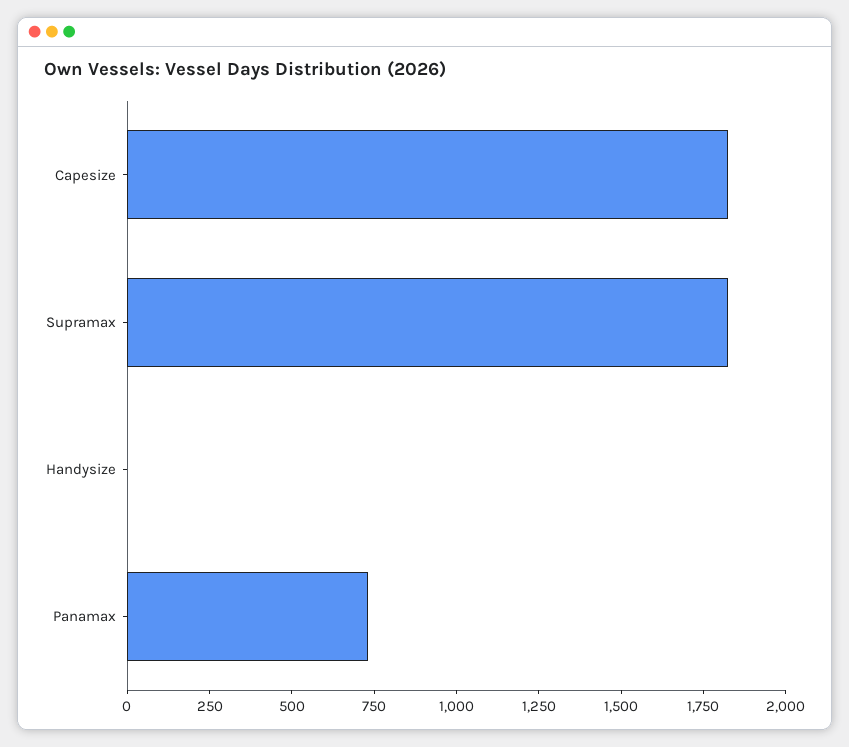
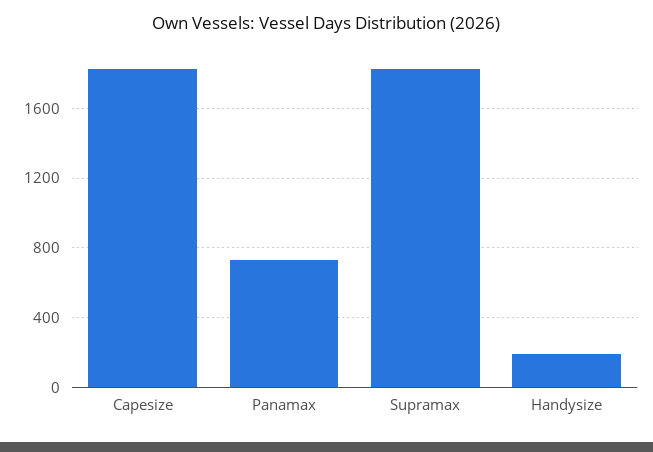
Handysize: 0 -> 200

